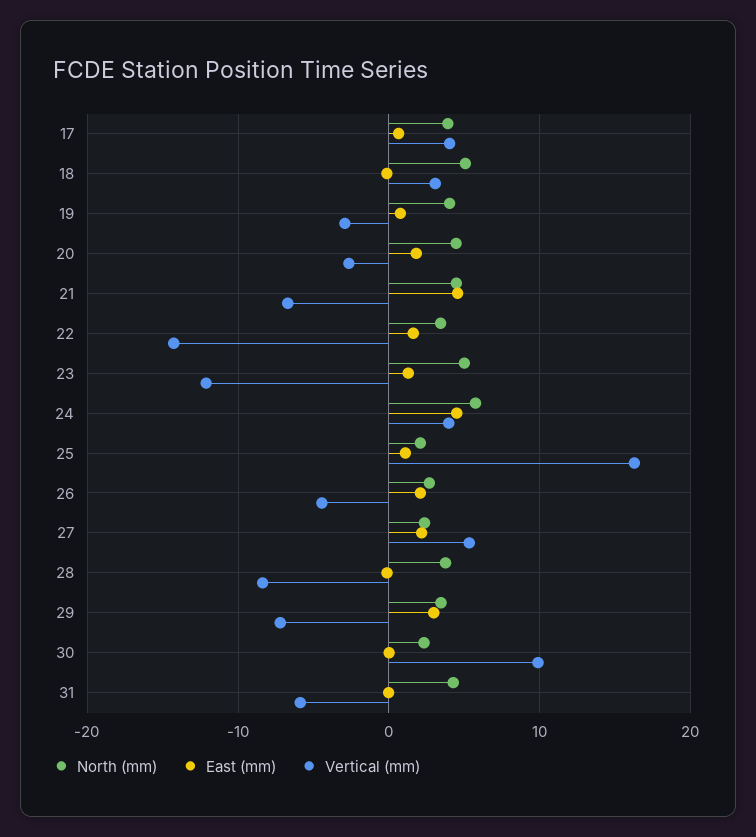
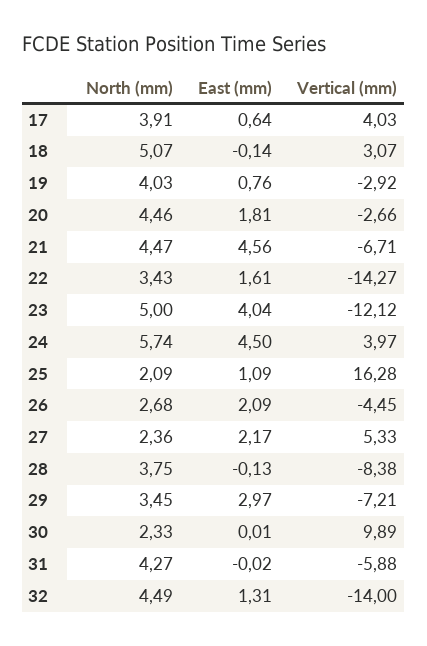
East (mm), 23: 1 -> 4.04
North (mm), 32: none -> 4.49
East (mm), 32: none -> 1.31
Vertical (mm), 32: none -> -14

